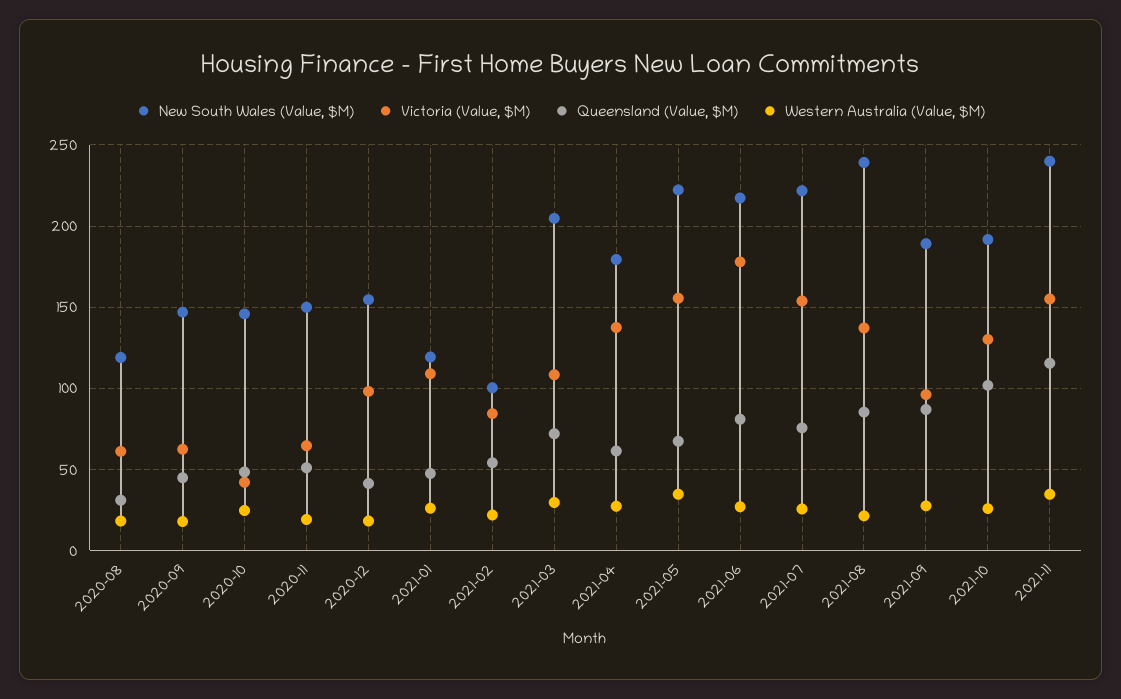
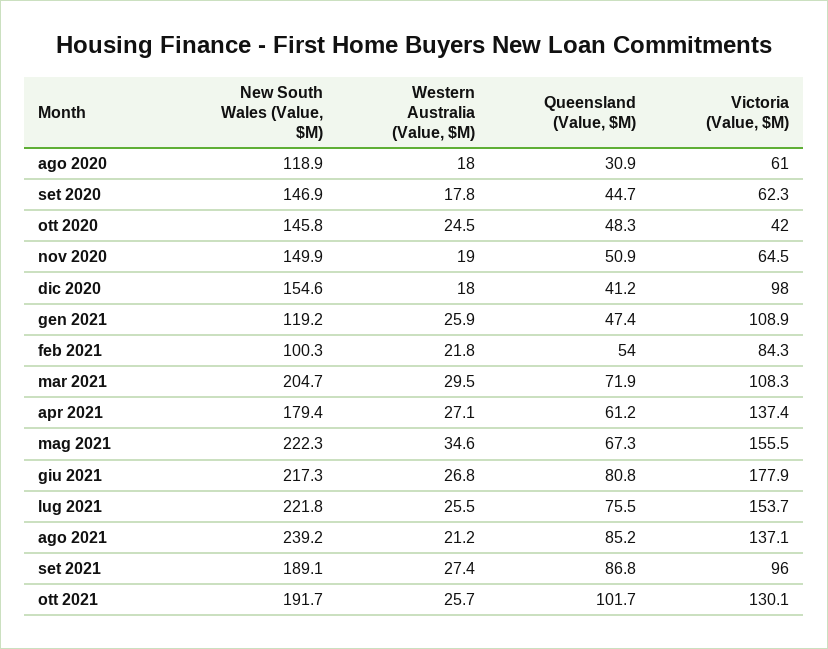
New South Wales (Value, $M), 2021-11: 240 -> none
Victoria (Value, $M), 2021-11: 155 -> none
Queensland (Value, $M), 2021-11: 115 -> none
Western Australia (Value, $M), 2021-11: 35 -> none

